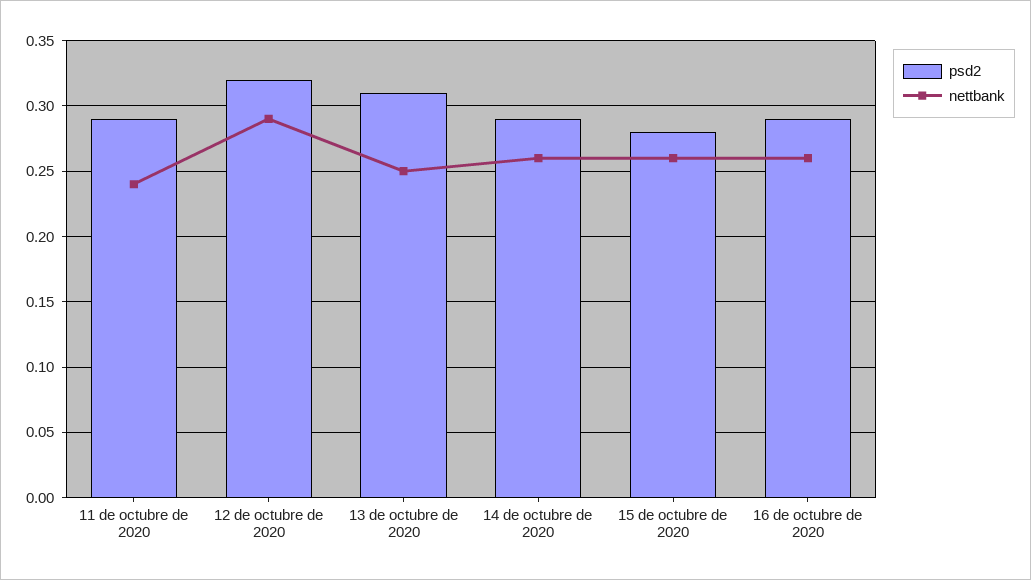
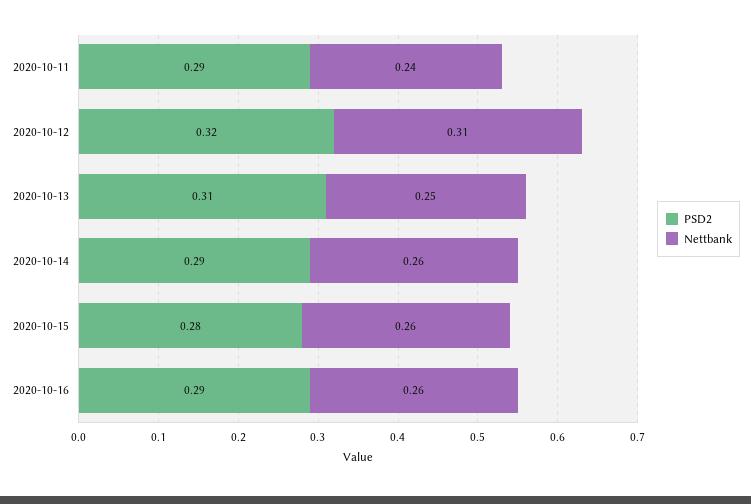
nettbank, 12 de octubre de 2020: 0.29 -> 0.31

